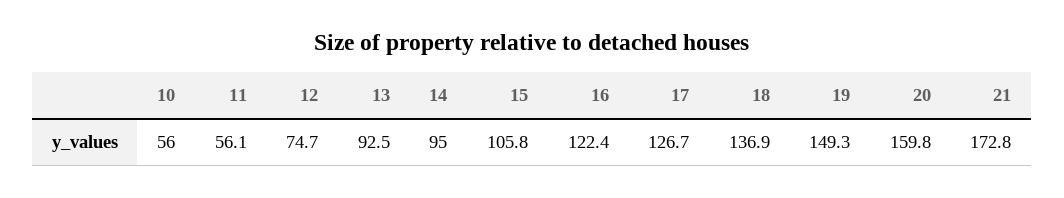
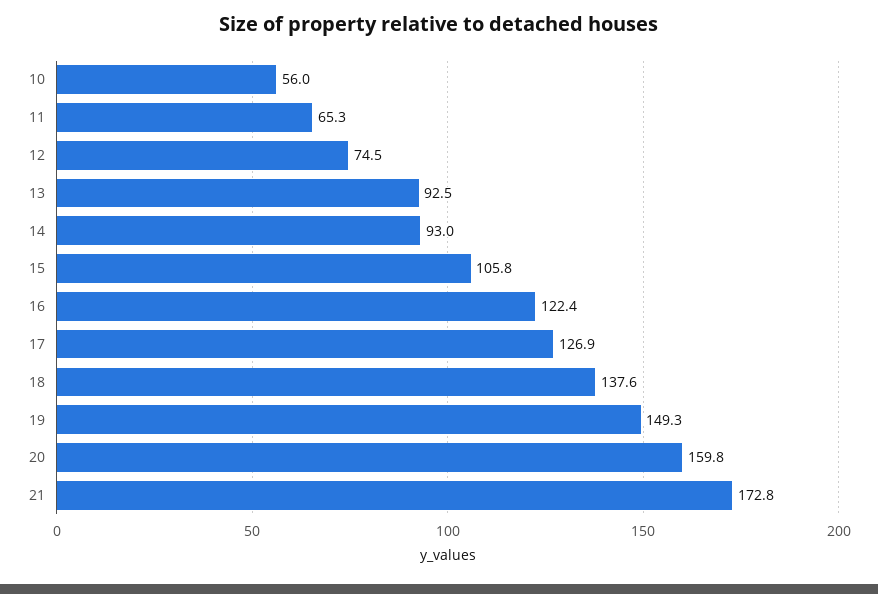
11: 56.1 -> 65.3
12: 74.7 -> 74.5
14: 95 -> 93
17: 126.7 -> 126.9
18: 136.9 -> 137.6

